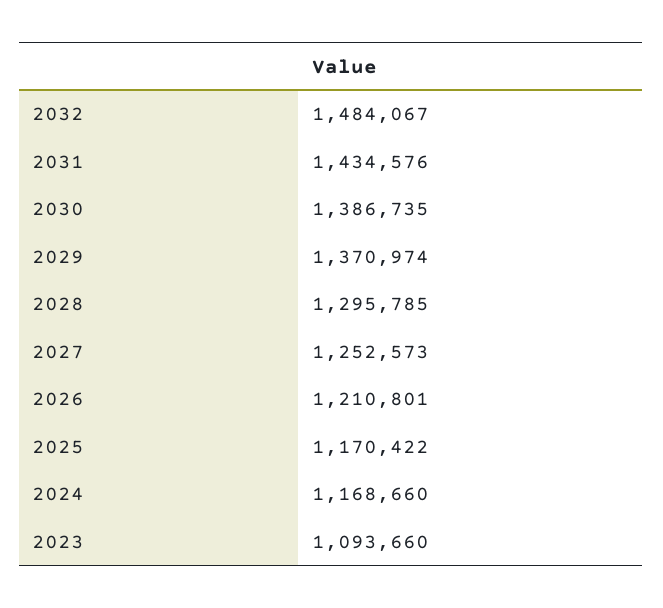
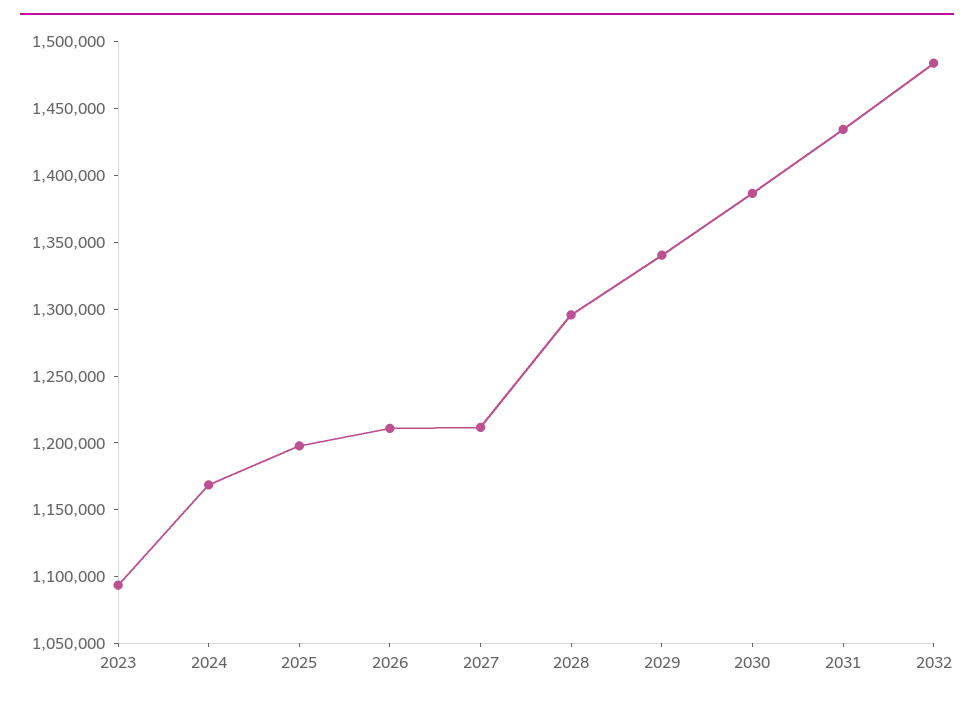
2029: 1370974 -> 1340000
2027: 1252573 -> 1210000
2025: 1170422 -> 1200000

